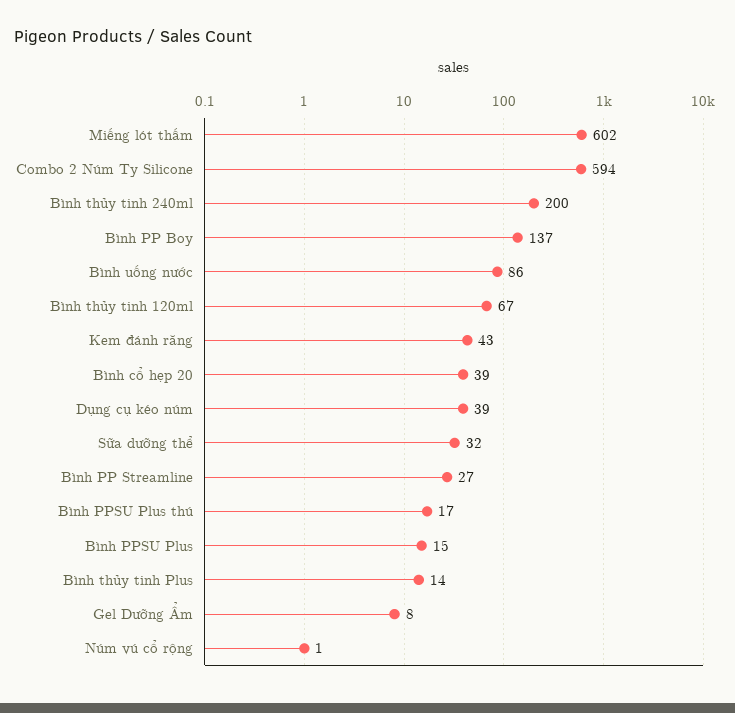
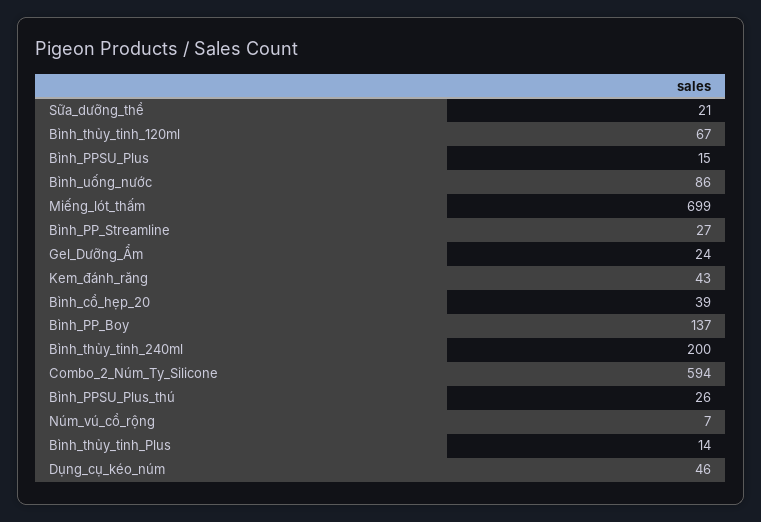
Miếng lót thấm: 602 -> 699
Dụng cụ kéo núm: 39 -> 46
Sữa dưỡng thể: 32 -> 21
Bình PPSU Plus thú: 17 -> 26
Gel Dưỡng Ẩm: 8 -> 24
Núm vú cổ rộng: 1 -> 7

